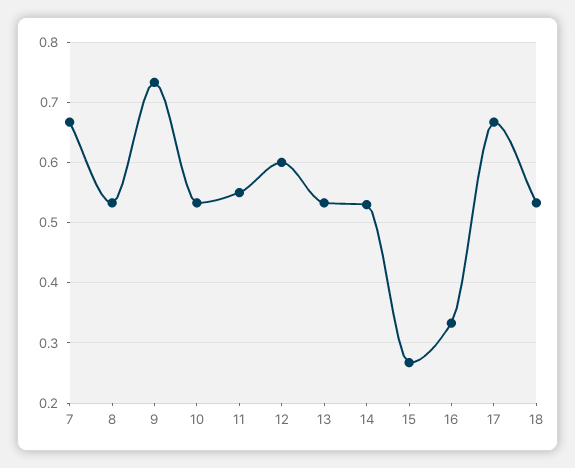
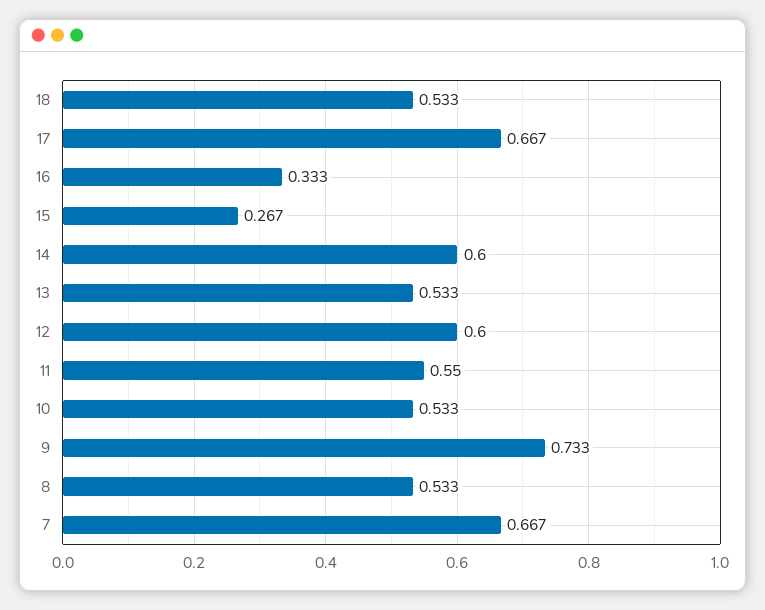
14: 0.53 -> 0.6

